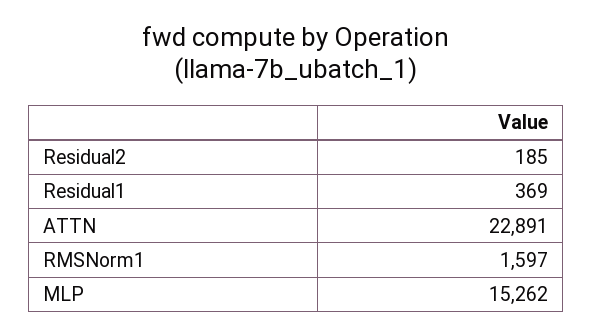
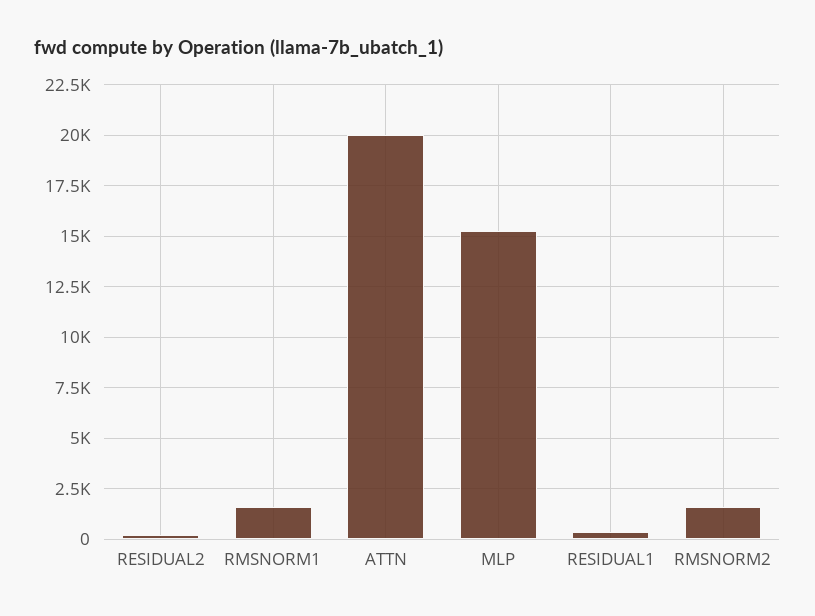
ATTN: 22891 -> 20000
RMSNORM2: none -> 1500

